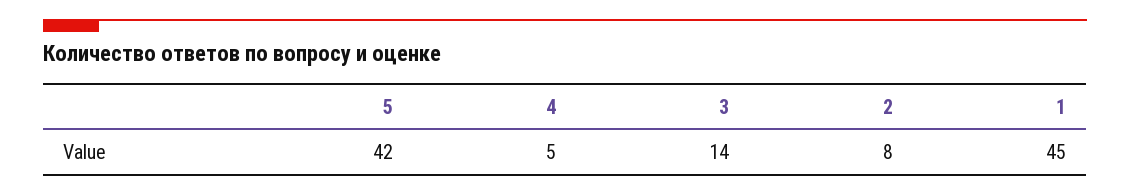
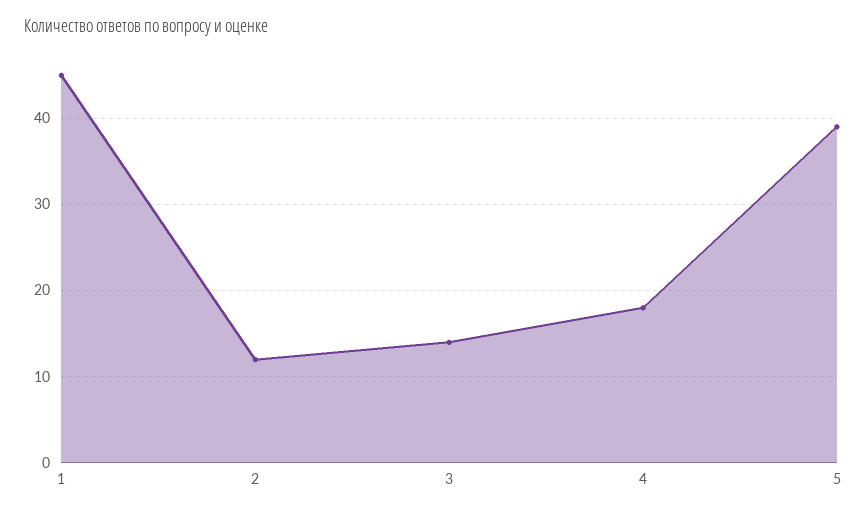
5: 42 -> 39
4: 5 -> 18
2: 8 -> 12

